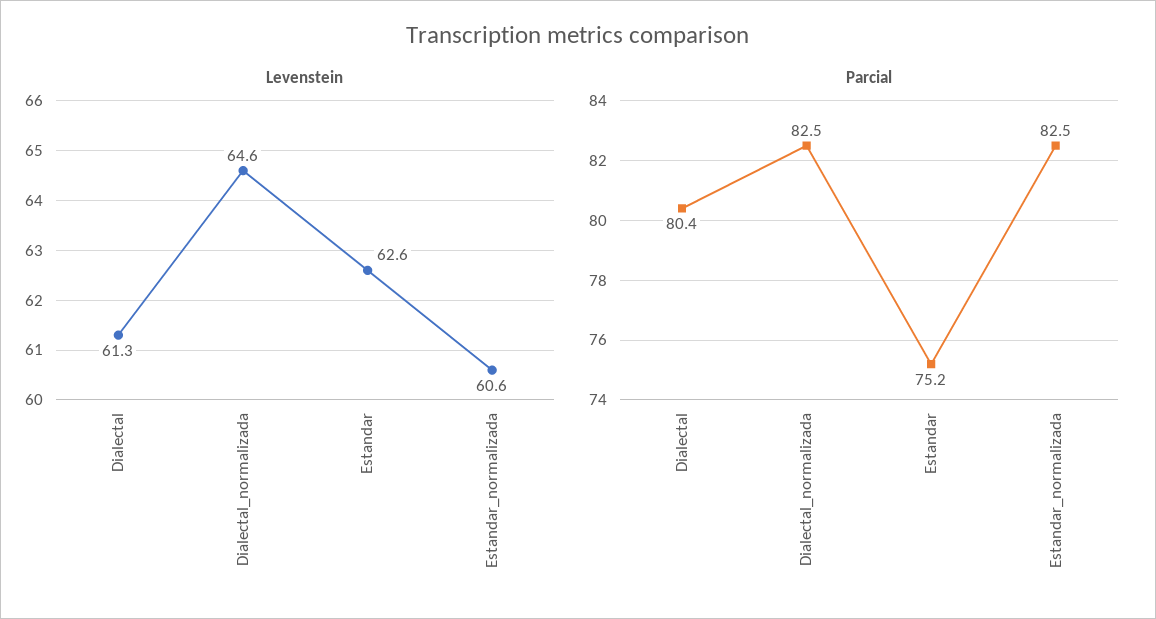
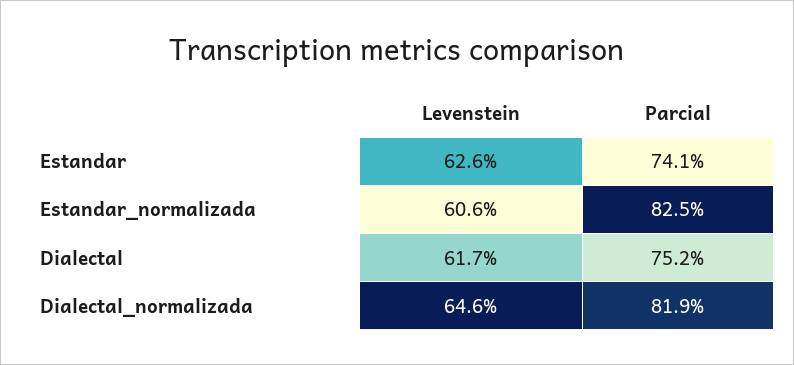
Levenstein, Dialectal: 61.3 -> 61.7
Parcial, Dialectal: 80.4 -> 75.2
Parcial, Dialectal_normalizada: 82.5 -> 81.9
Parcial, Estandar: 75.2 -> 74.1

